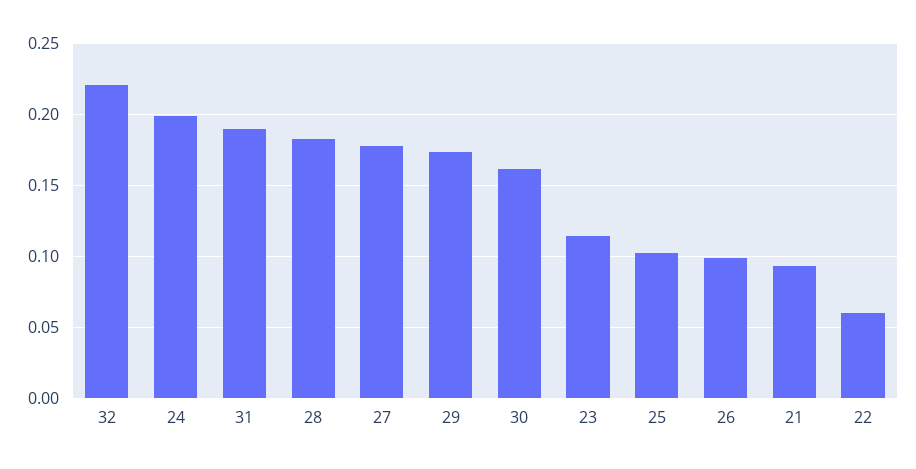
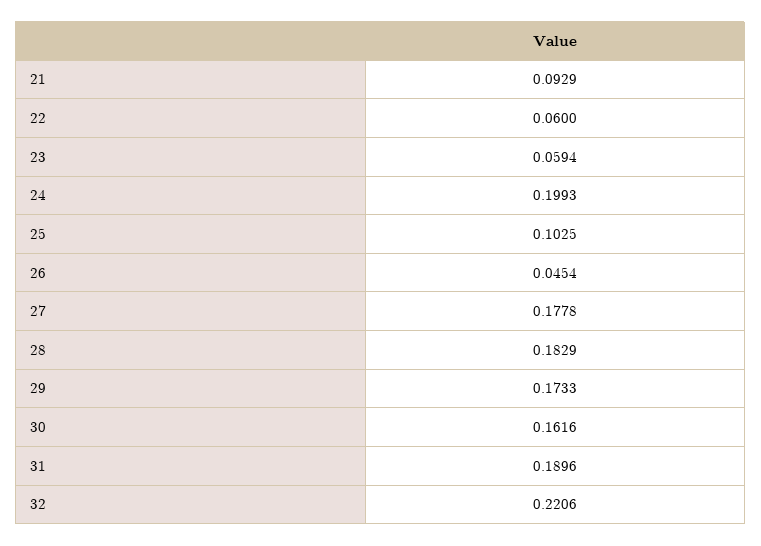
23: 0.115 -> 0.0594
26: 0.1 -> 0.0454

